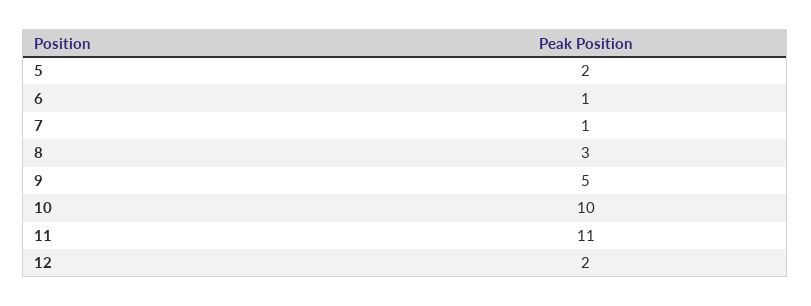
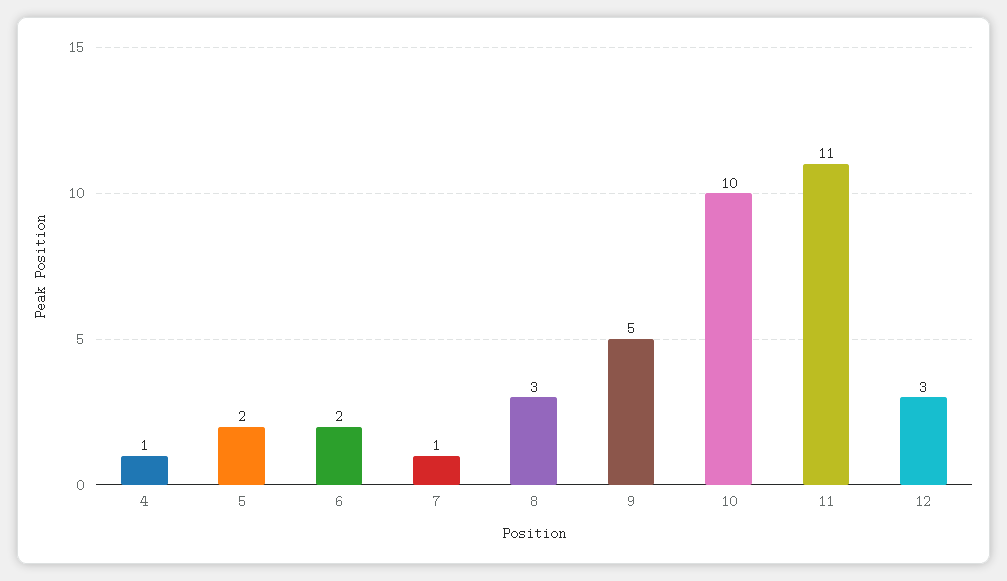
6: 1 -> 2
12: 2 -> 3
4: none -> 1

